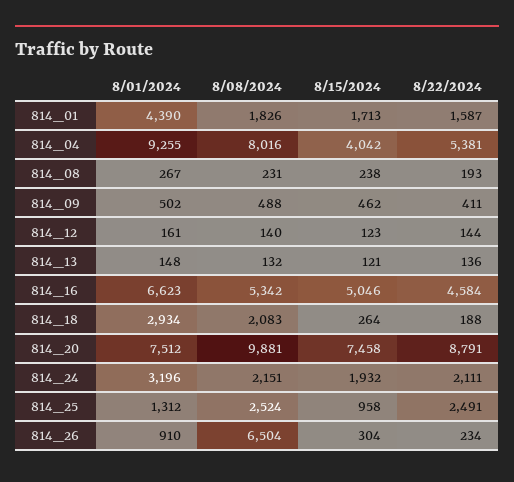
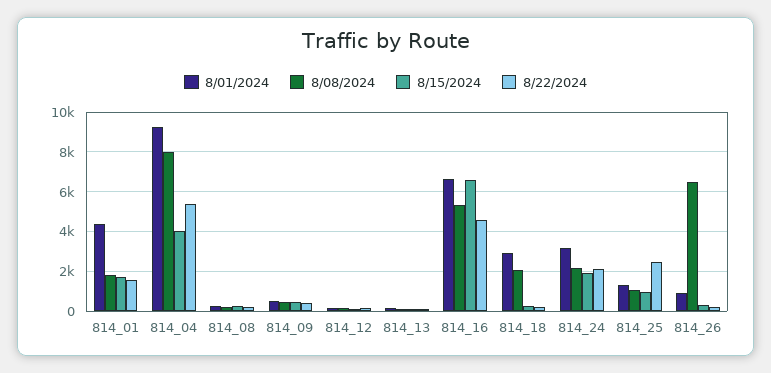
8/15/2024, 814_16: 5046 -> 6500
8/01/2024, 814_20: 7512 -> none
8/08/2024, 814_20: 9881 -> none
8/15/2024, 814_20: 7458 -> none
8/22/2024, 814_20: 8791 -> none
8/08/2024, 814_25: 2524 -> 1000

